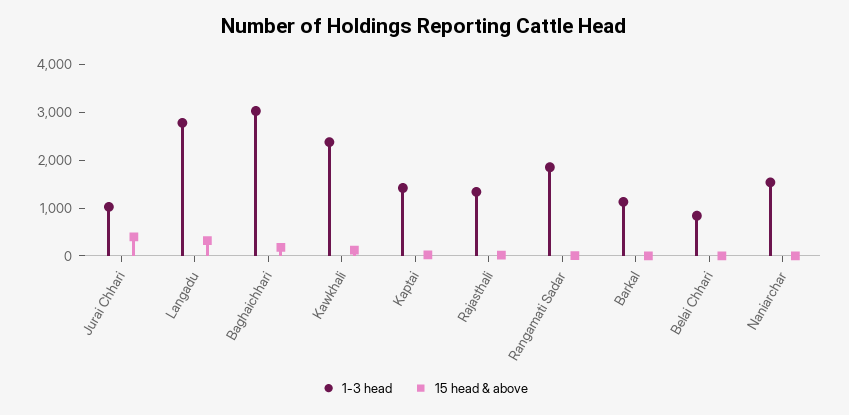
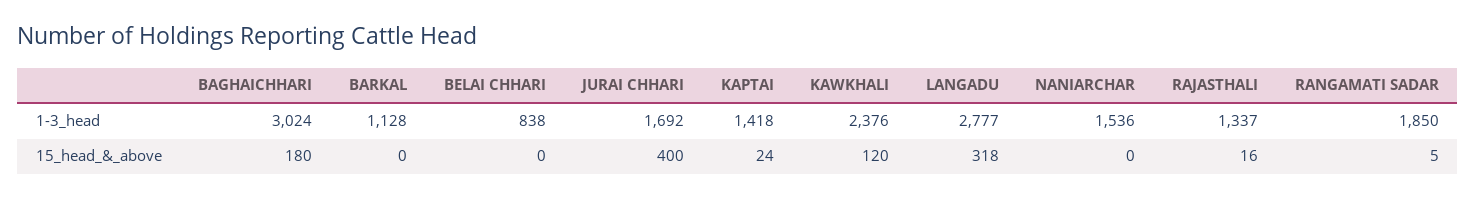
1-3 head, Jurai Chhari: 1000 -> 1692

